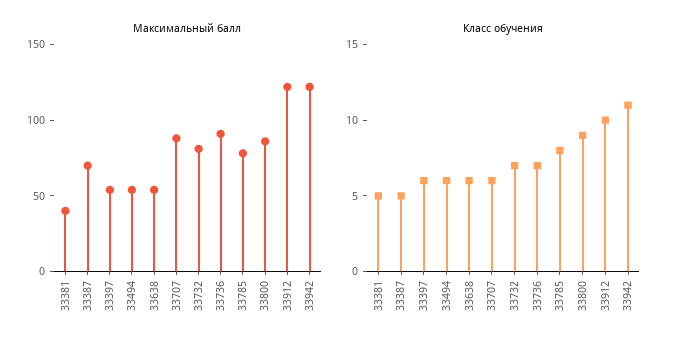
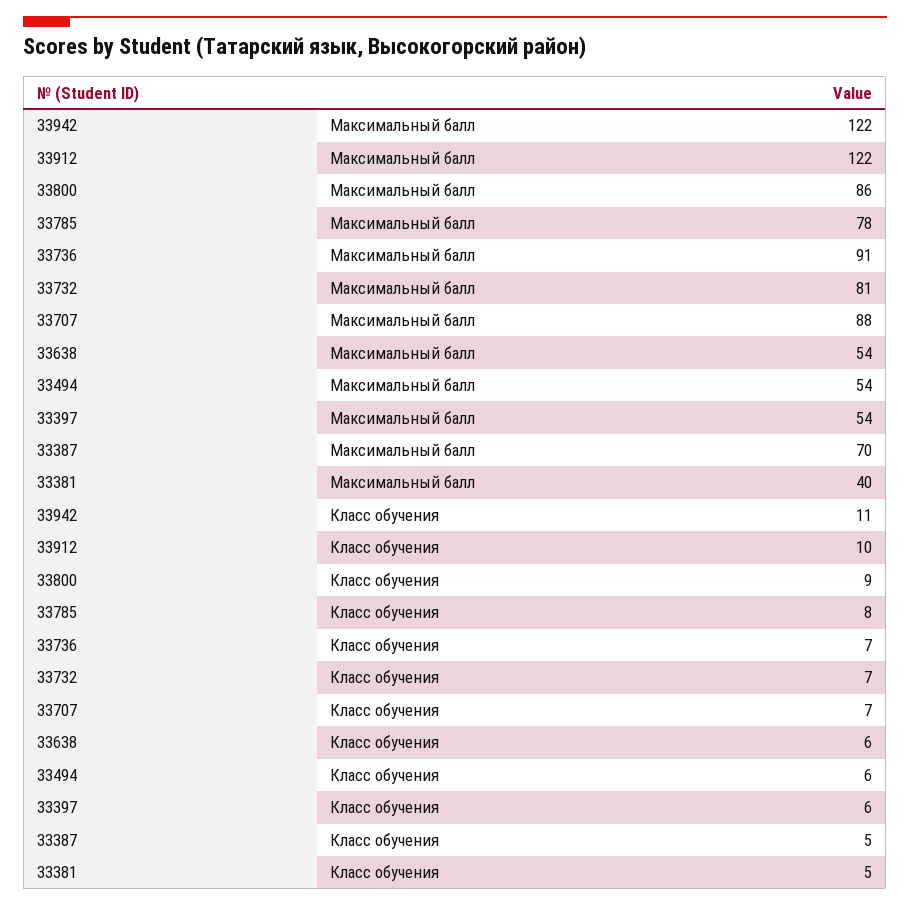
Класс обучения, 33707: 6 -> 7

